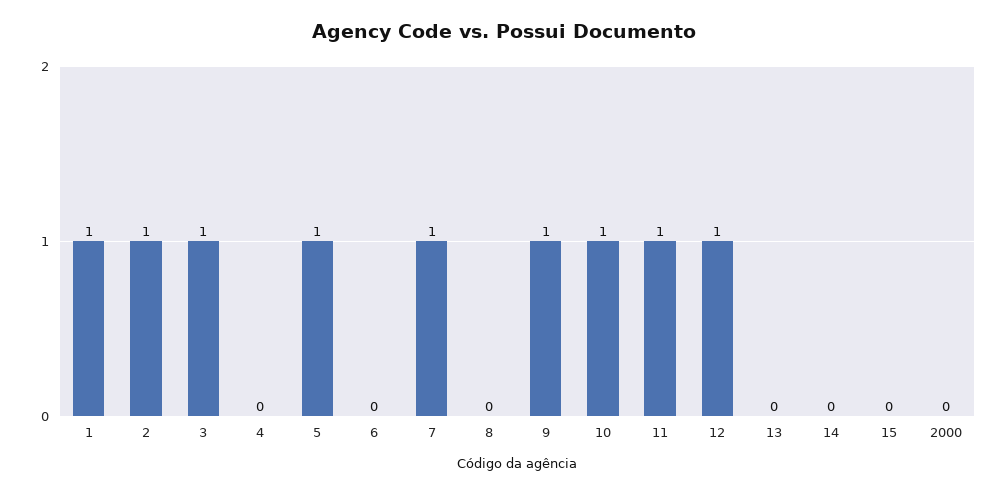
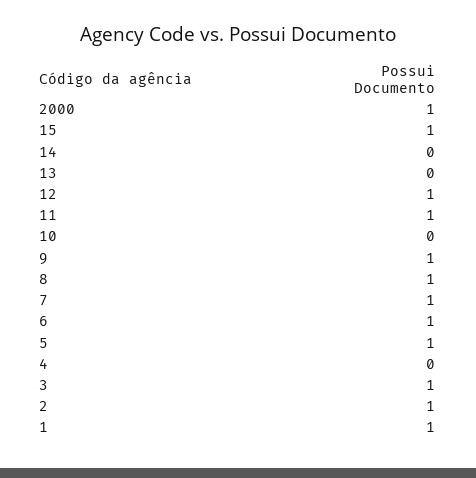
6: 0 -> 1
8: 0 -> 1
10: 1 -> 0
15: 0 -> 1
2000: 0 -> 1

